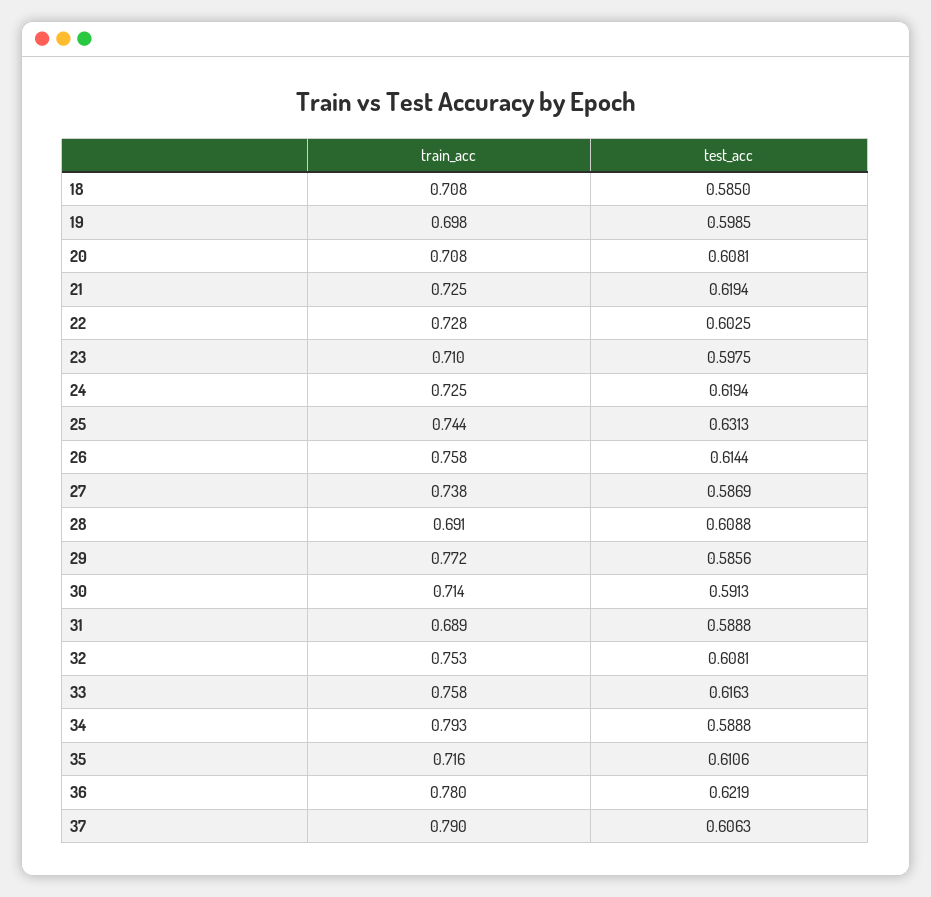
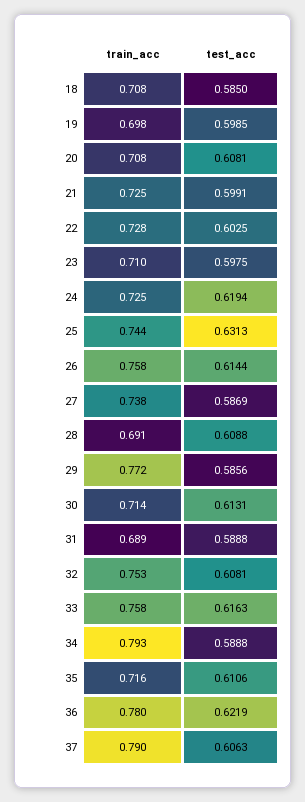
test_acc, 21: 0.6194 -> 0.5991
test_acc, 30: 0.5913 -> 0.6131

